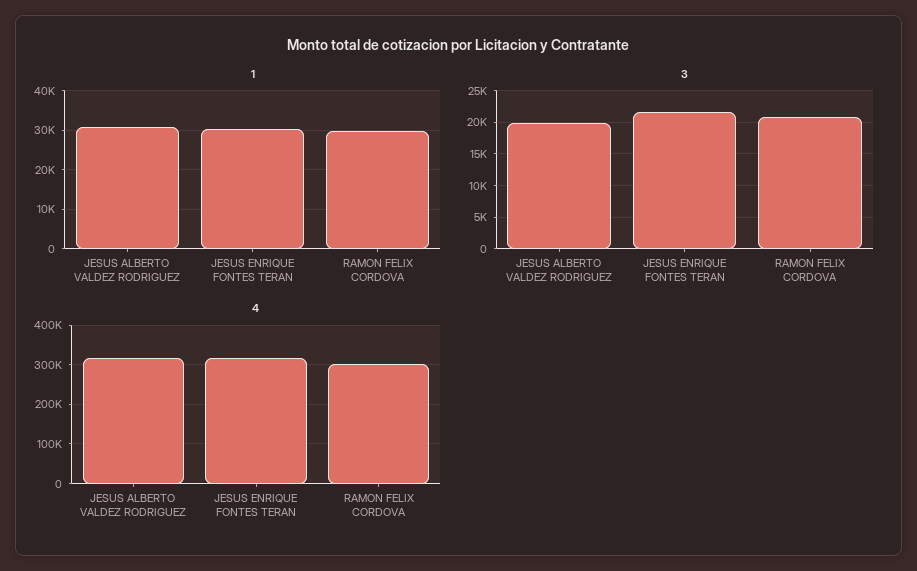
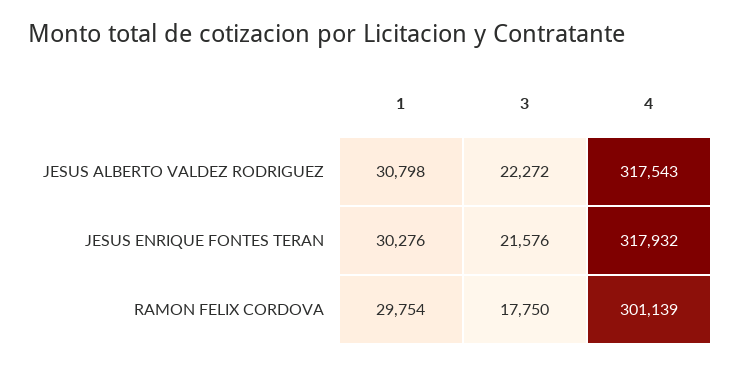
3, JESUS ALBERTO VALDEZ RODRIGUEZ: 20000 -> 22272
3, RAMON FELIX CORDOVA: 21000 -> 17750

